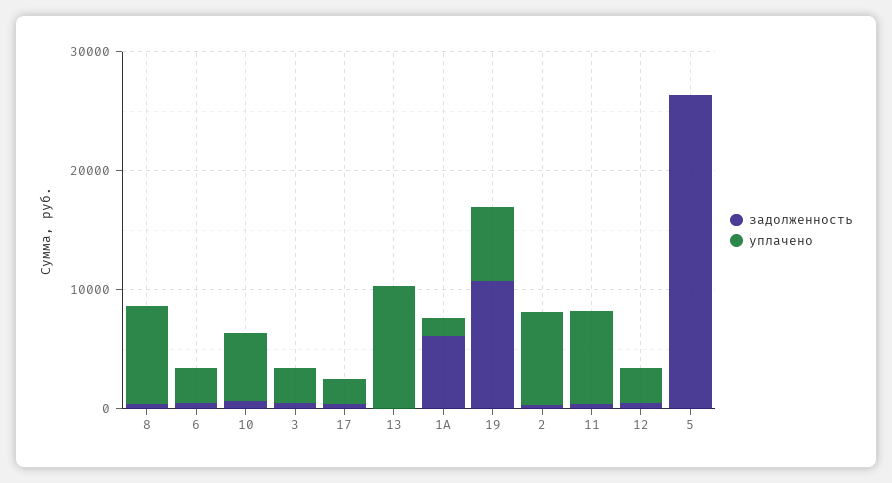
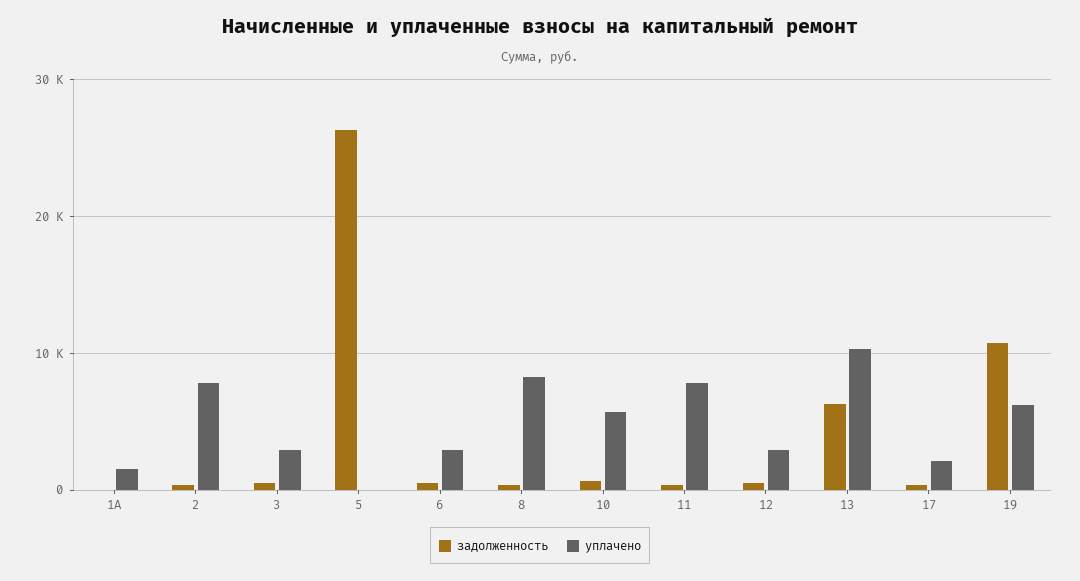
задолженность, 13: 0 -> 6000
задолженность, 1А: 6000 -> 0

